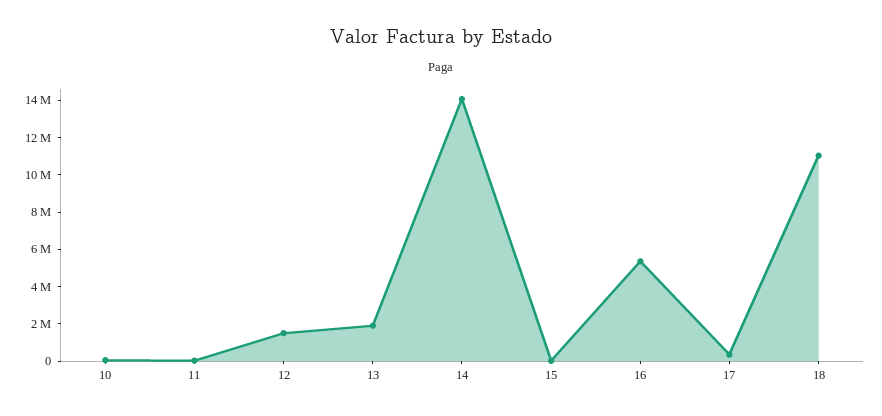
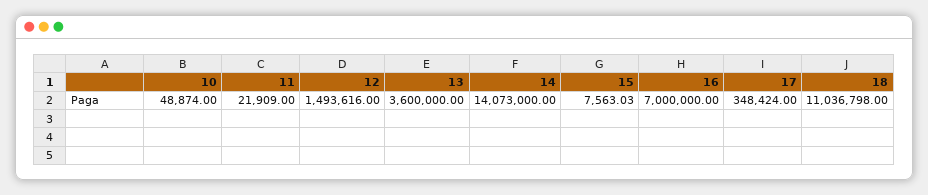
13: 2000000 -> 3600000
16: 5500000 -> 7000000

